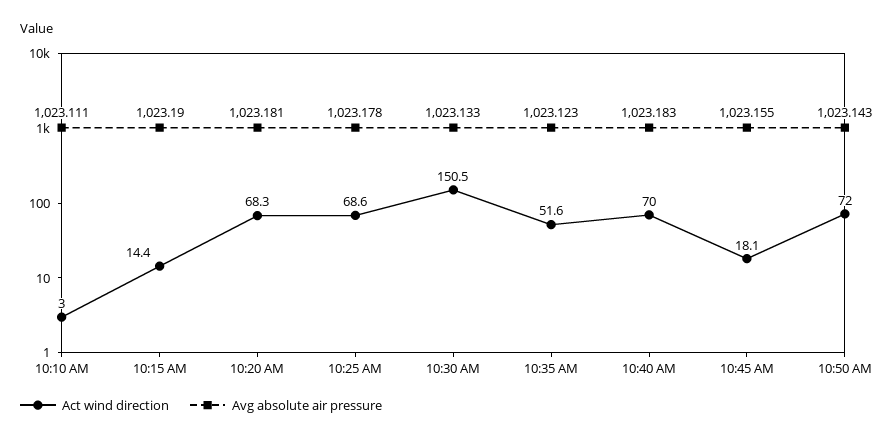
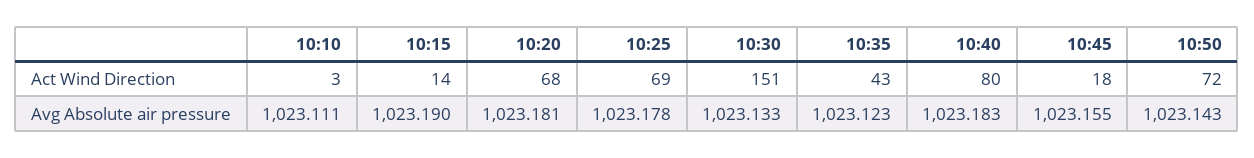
Act wind direction, 10:35 AM: 51.6 -> 43
Act wind direction, 10:40 AM: 70 -> 80

